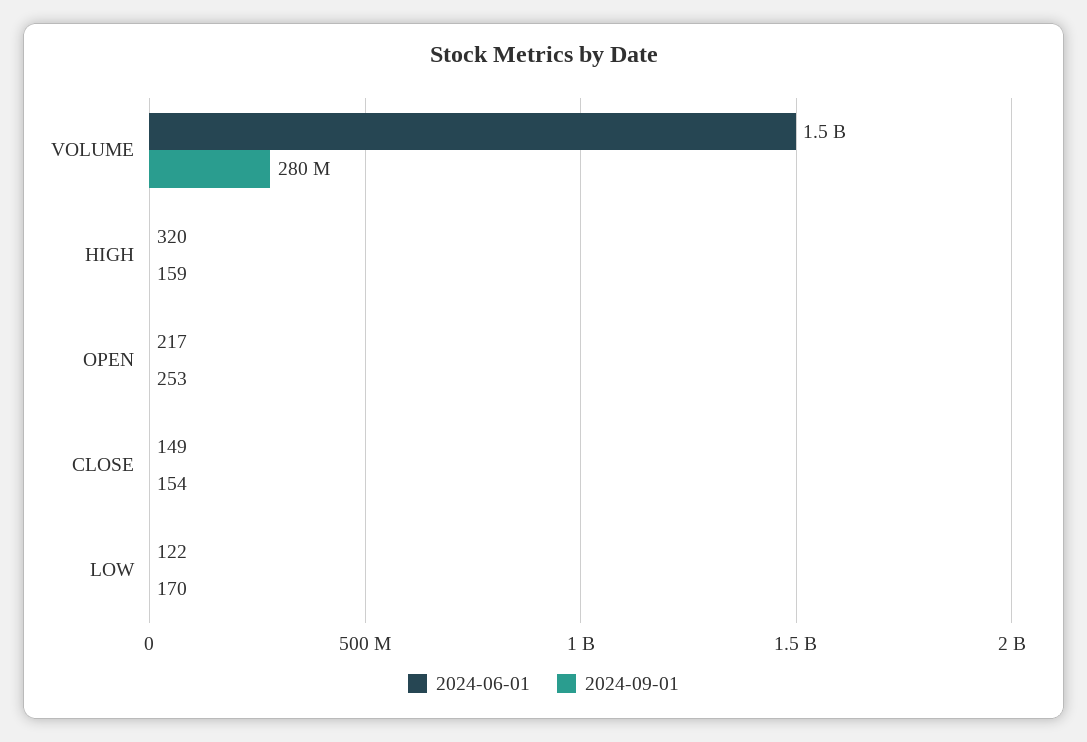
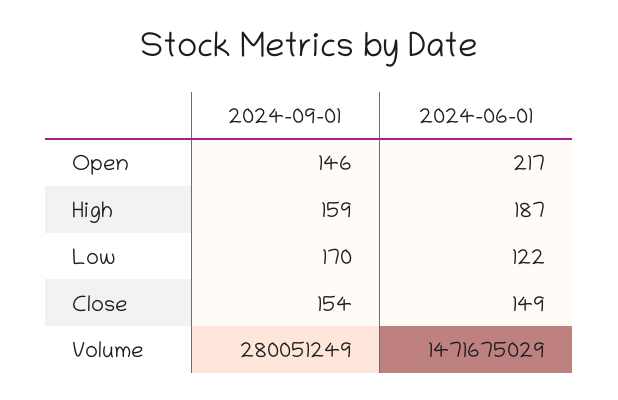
2024-06-01, HIGH: 320 -> 187
2024-09-01, OPEN: 253 -> 146

